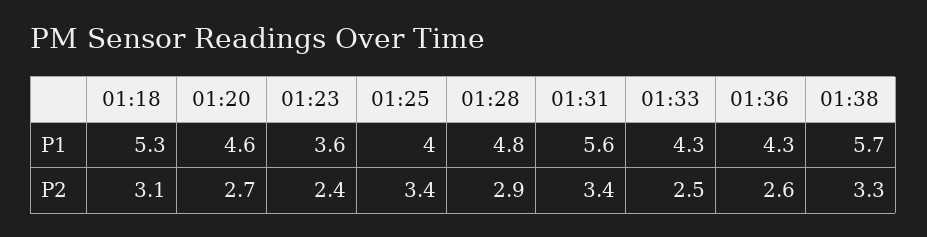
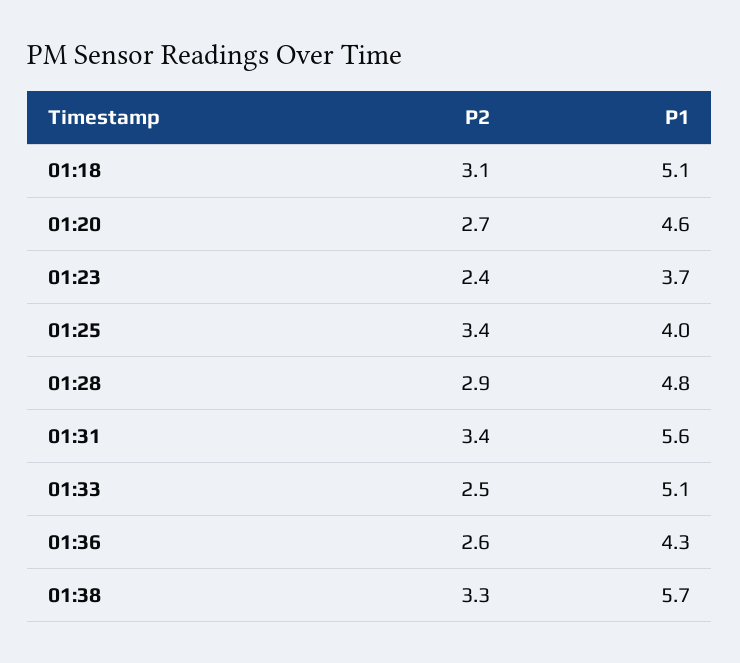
01:18, P1: 5.3 -> 5.1
01:23, P1: 3.6 -> 3.7
01:33, P1: 4.3 -> 5.1

